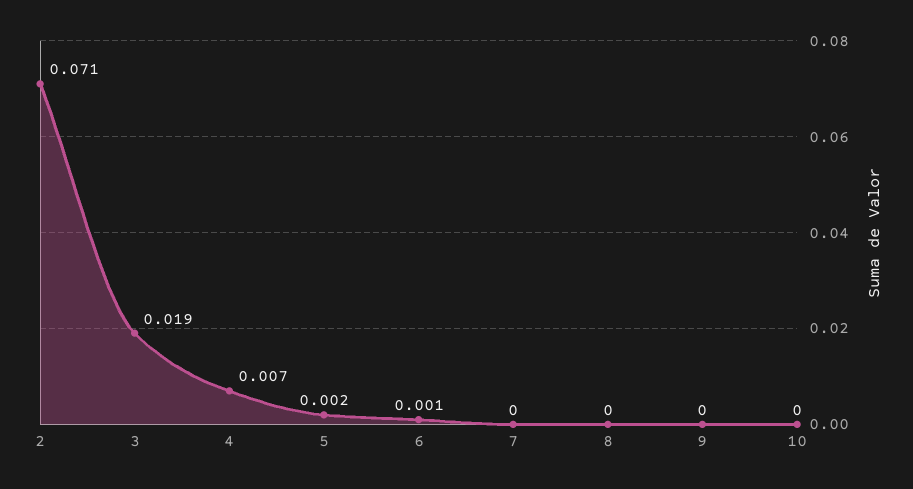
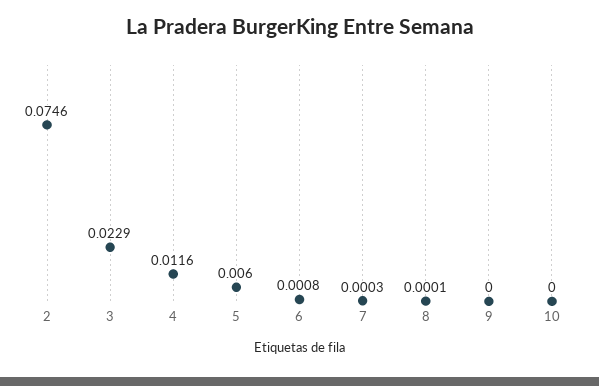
2: 0.071 -> 0.0746
3: 0.019 -> 0.0229
4: 0.007 -> 0.0116
5: 0.002 -> 0.006

